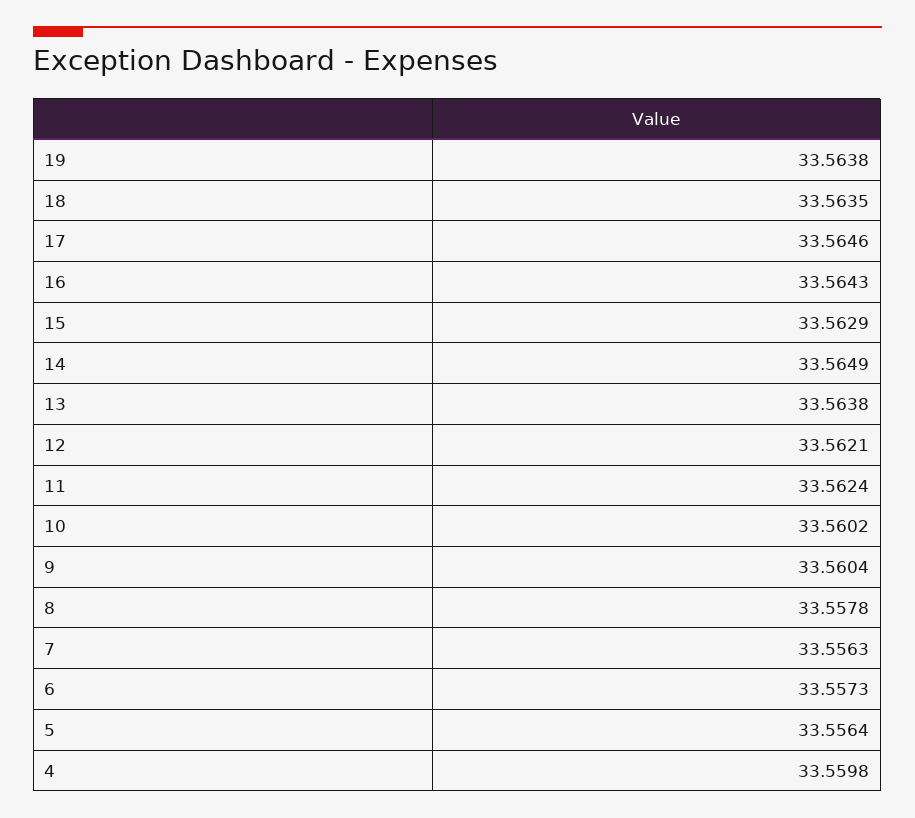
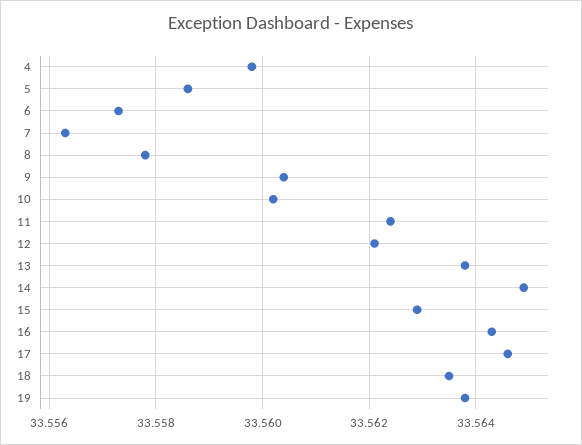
5: 33.5564 -> 33.5585

